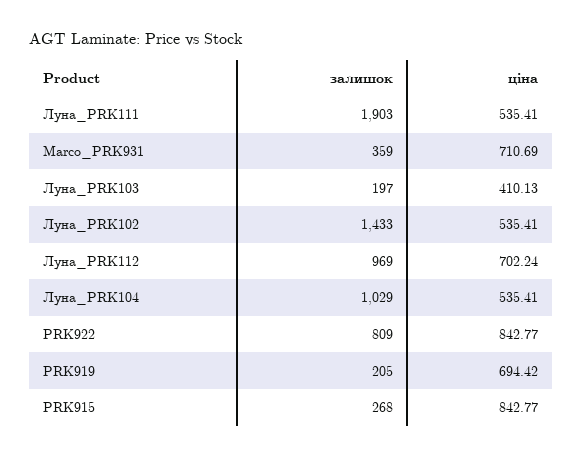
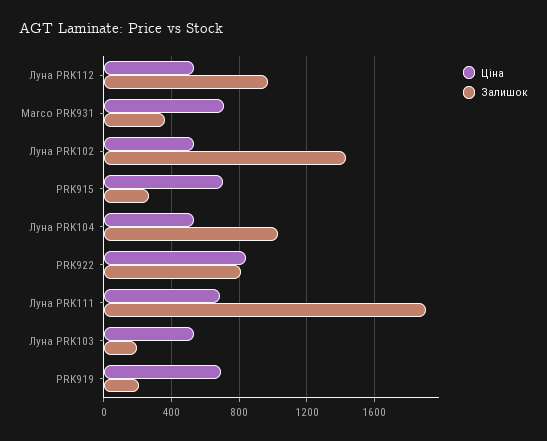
ціна, Луна_PRK111: 535.41 -> 700
ціна, Луна_PRK103: 410.13 -> 550
ціна, Луна_PRK112: 702.24 -> 550
ціна, PRK915: 842.77 -> 700

